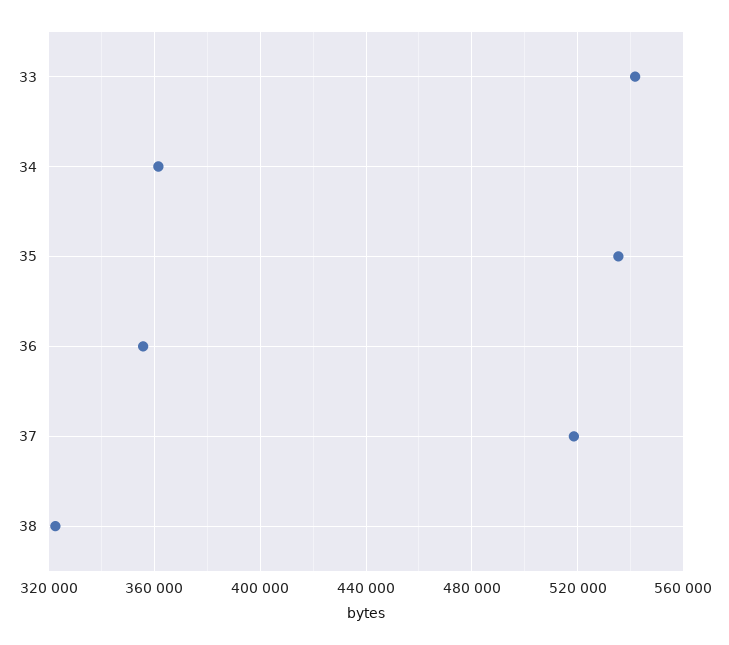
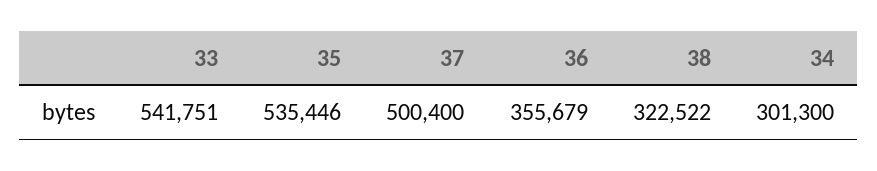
34: 360000 -> 301300
37: 520000 -> 500400

